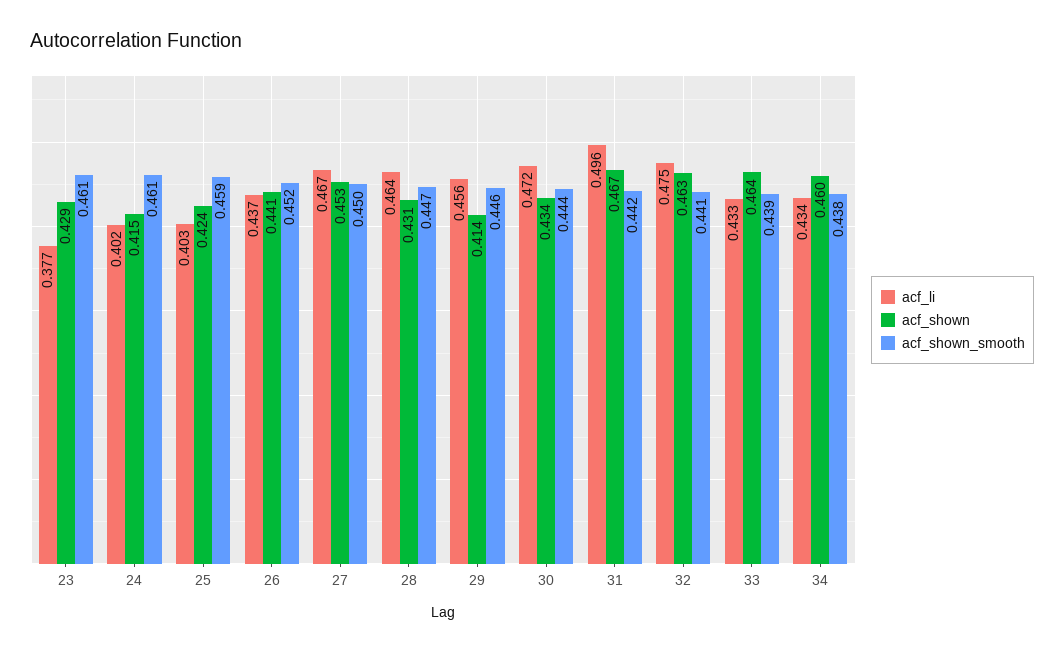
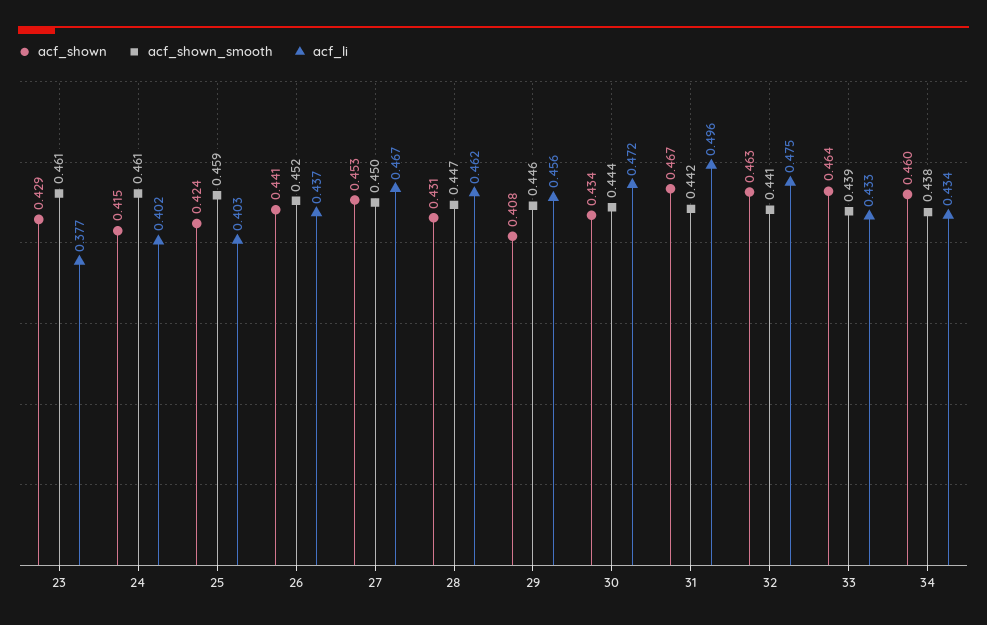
acf_li, 28: 0.464 -> 0.462
acf_shown, 29: 0.414 -> 0.408

